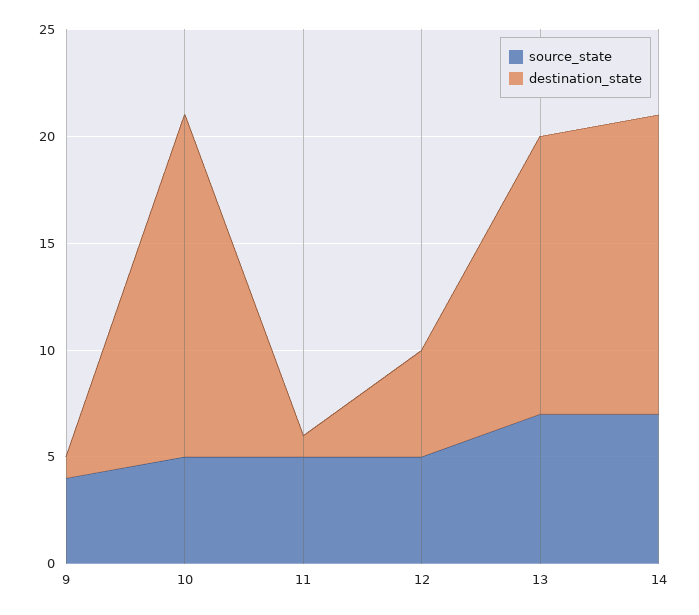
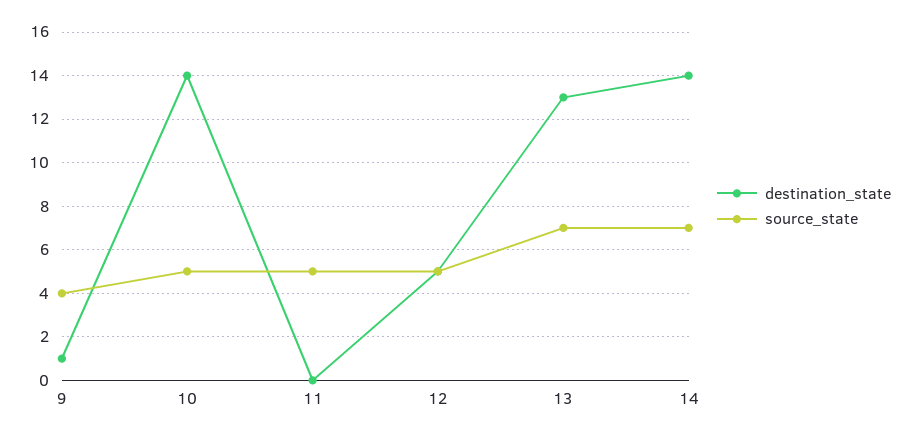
destination_state, 10: 16 -> 14
destination_state, 11: 1 -> 0

